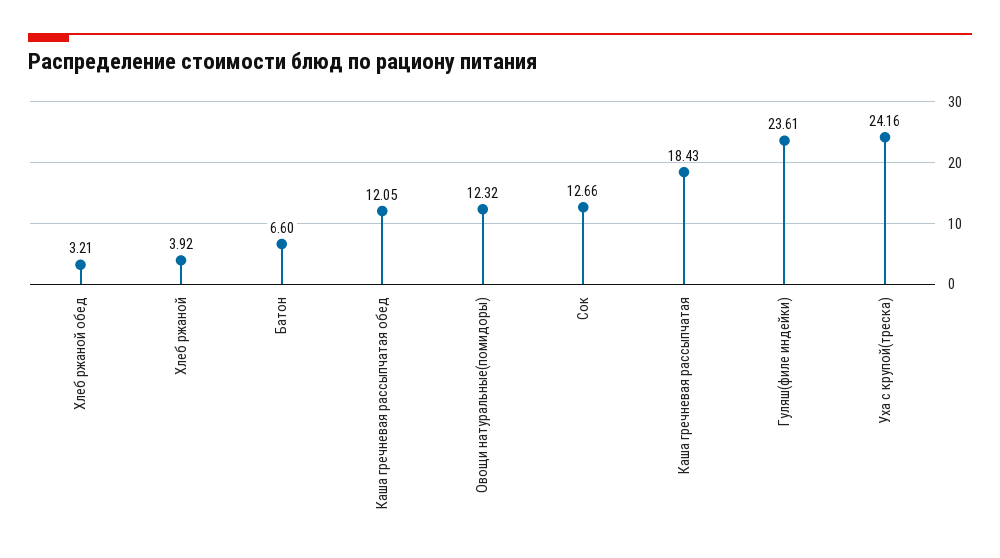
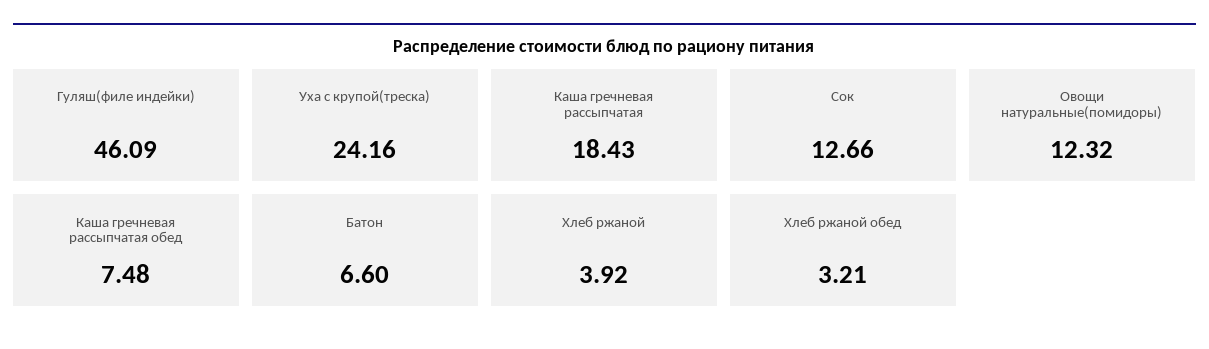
Каша гречневая рассыпчатая обед: 12.05 -> 7.48
Гуляш(филе индейки): 23.61 -> 46.09

